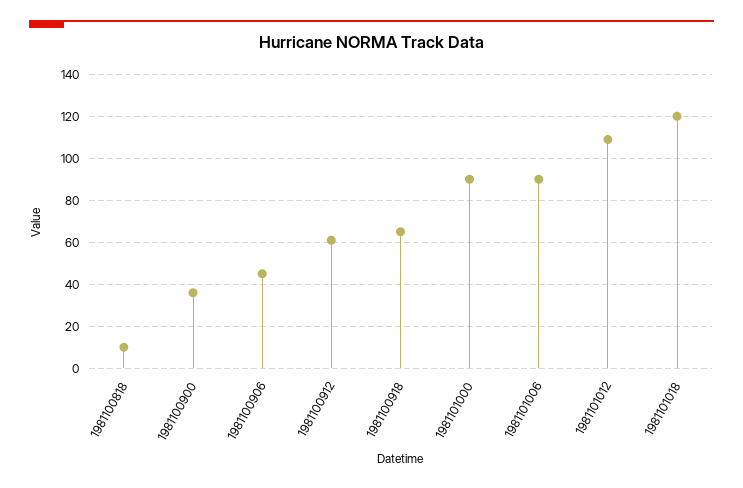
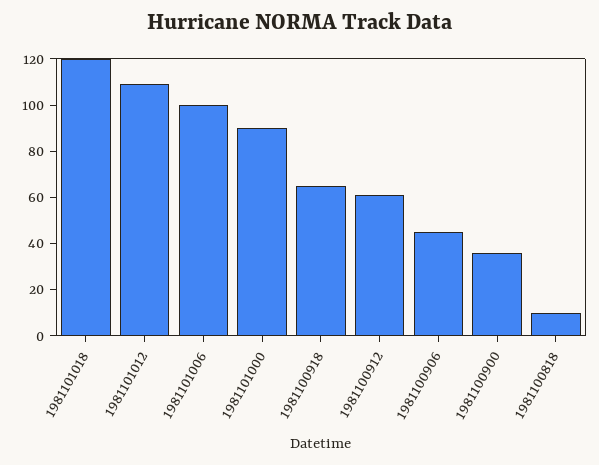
1981101006: 90 -> 100

